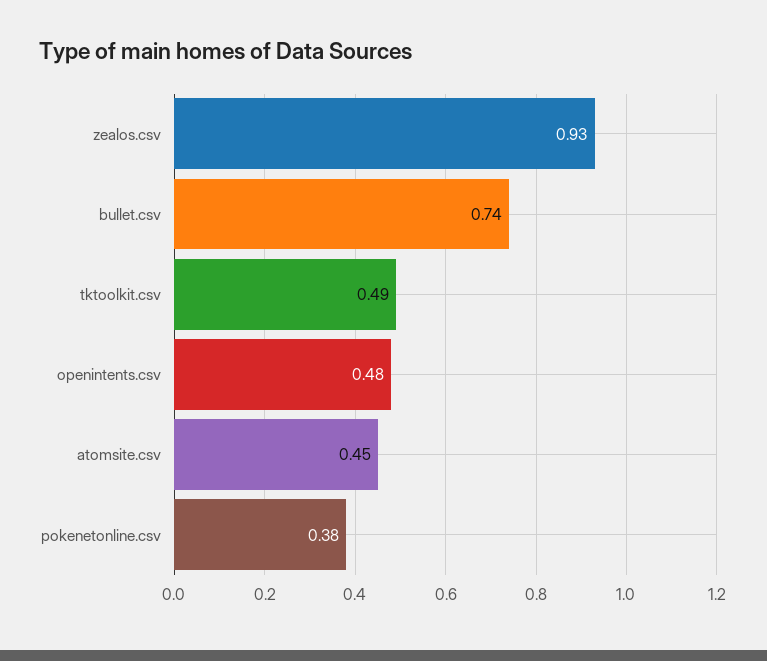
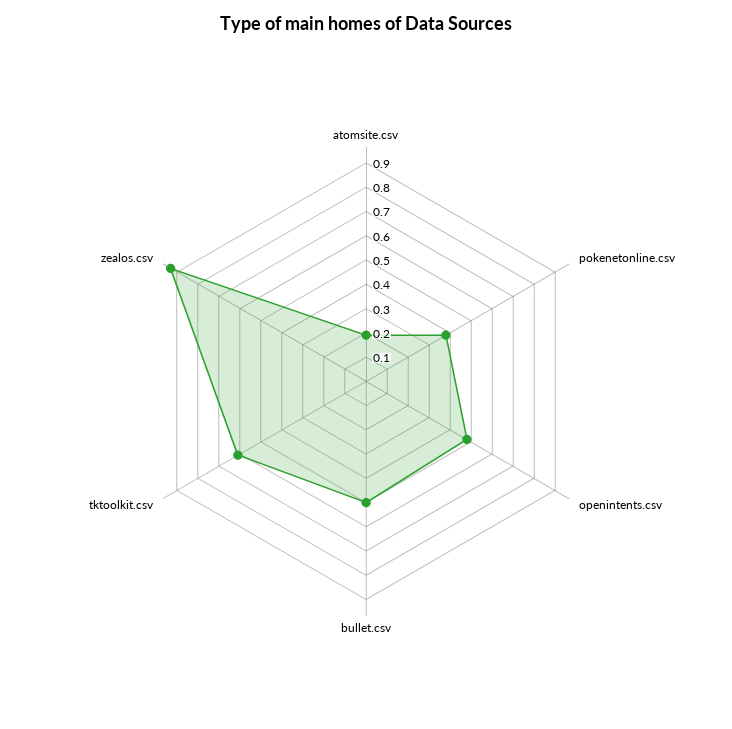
bullet.csv: 0.74 -> 0.5
tktoolkit.csv: 0.49 -> 0.6
atomsite.csv: 0.45 -> 0.2

